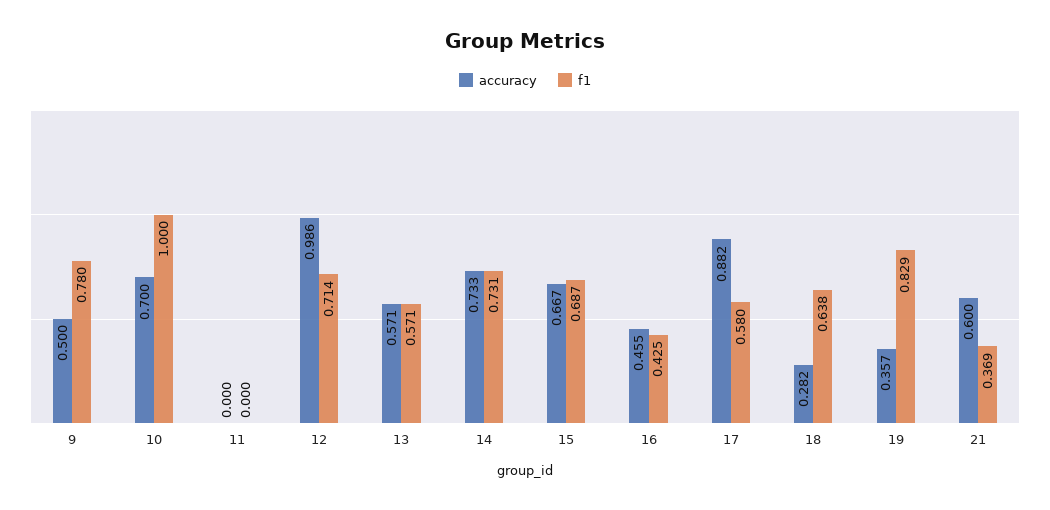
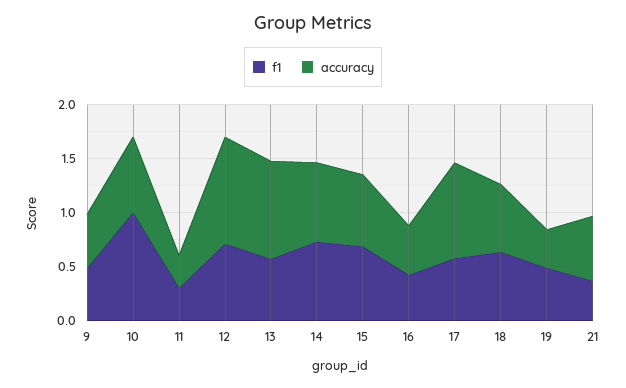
f1, 9: 0.78 -> 0.5
accuracy, 11: 0 -> 0.3
f1, 11: 0 -> 0.3
accuracy, 13: 0.571 -> 0.9
accuracy, 18: 0.282 -> 0.6
f1, 19: 0.829 -> 0.5

